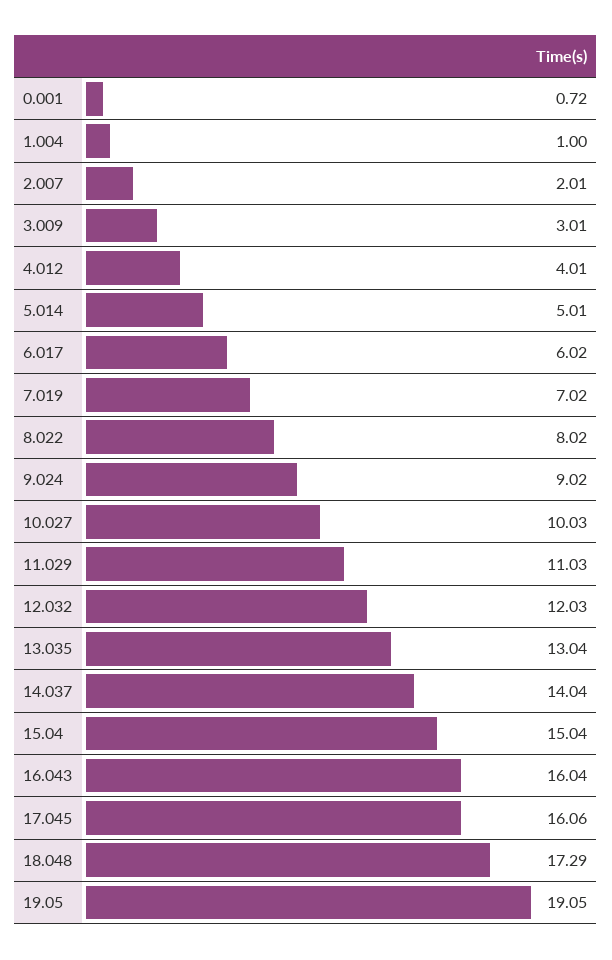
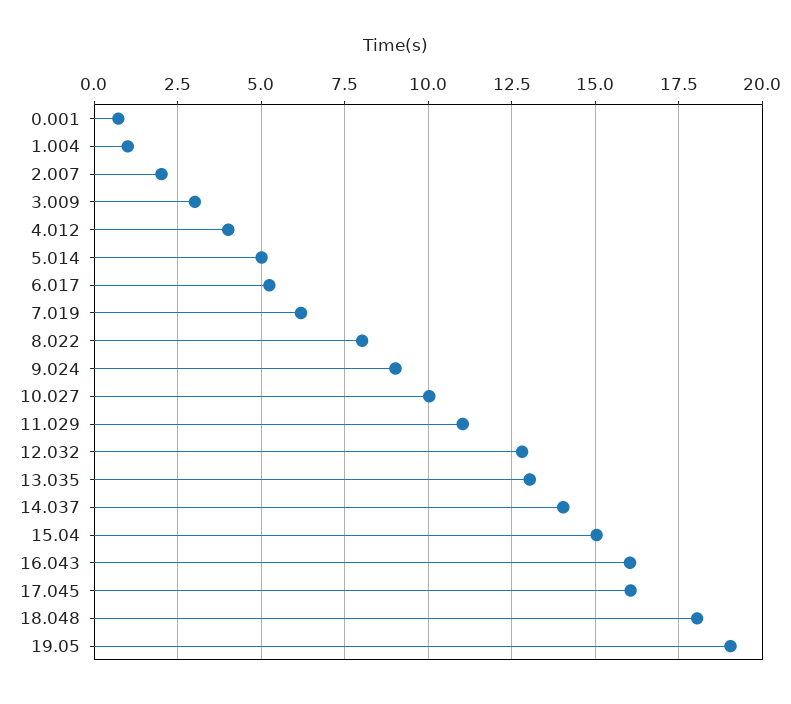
6.017: 6.02 -> 5.25
7.019: 7.02 -> 6.25
12.032: 12.03 -> 12.75
18.048: 17.29 -> 18

